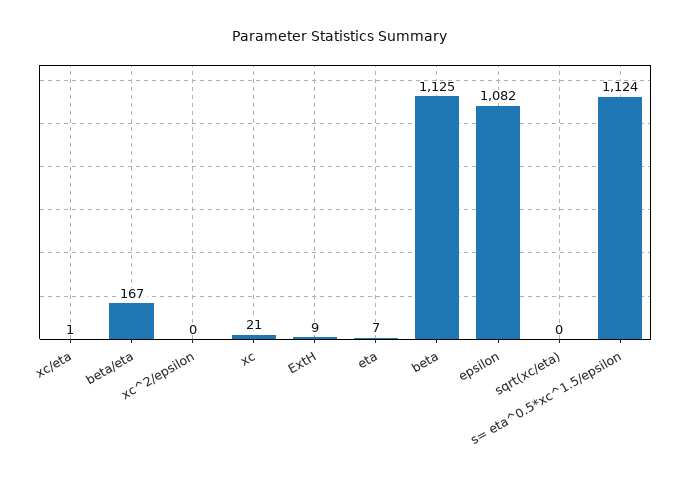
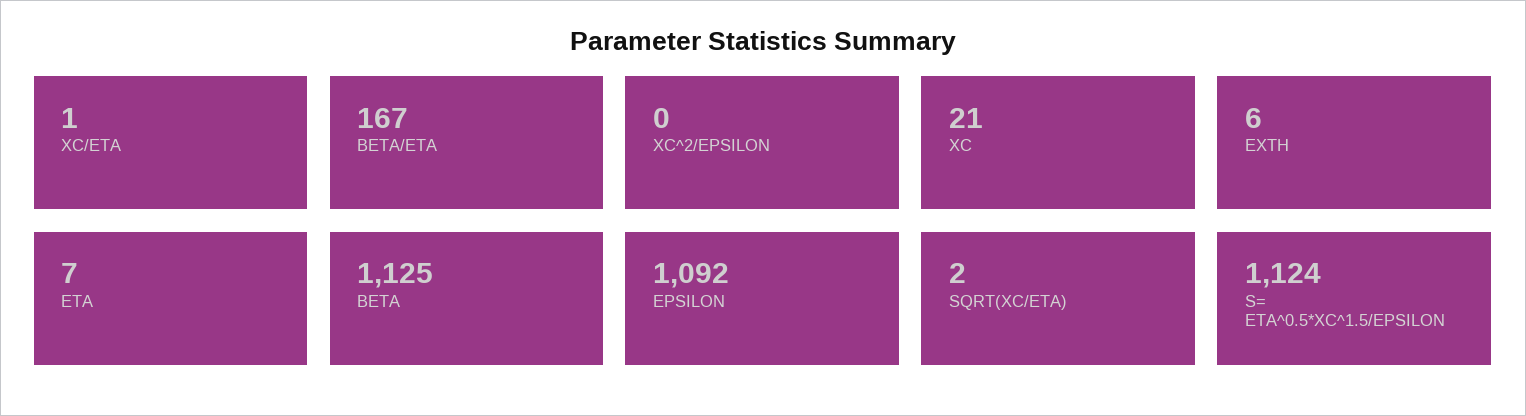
ExtH: 9 -> 6
epsilon: 1082 -> 1092
sqrt(xc/eta): 0 -> 2

